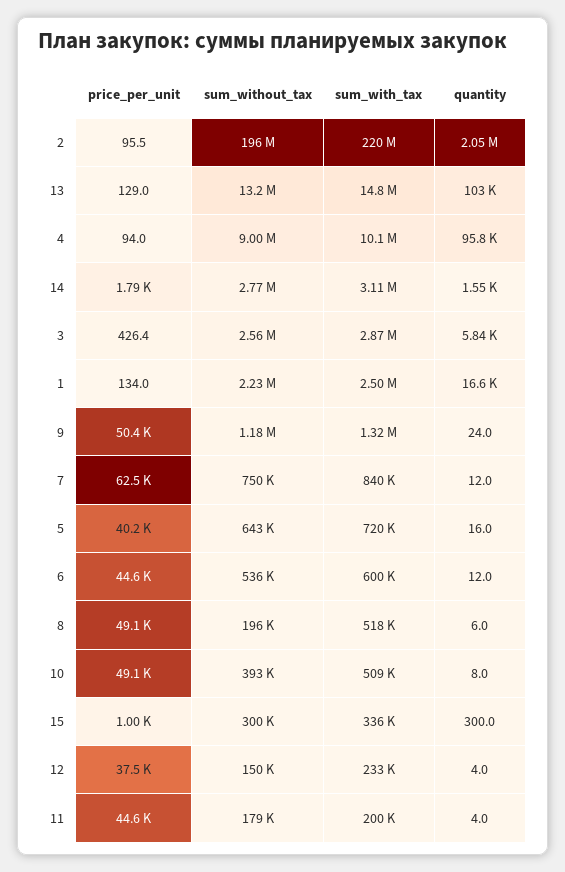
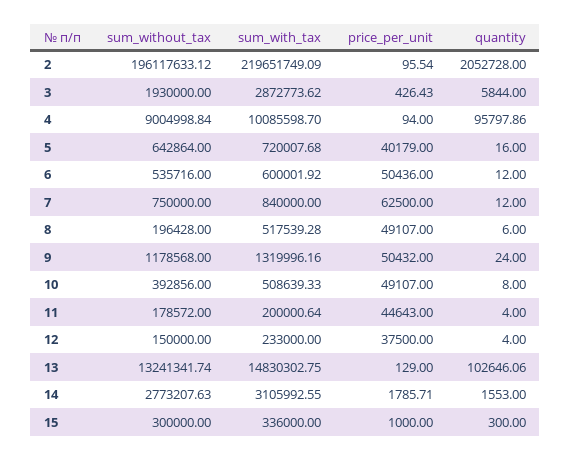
sum_without_tax, 3: 2560000 -> 1930000
price_per_unit, 1: 134 -> none
sum_without_tax, 1: 2230000 -> none
sum_with_tax, 1: 2500000 -> none
quantity, 1: 16600 -> none
price_per_unit, 6: 44600 -> 50436

